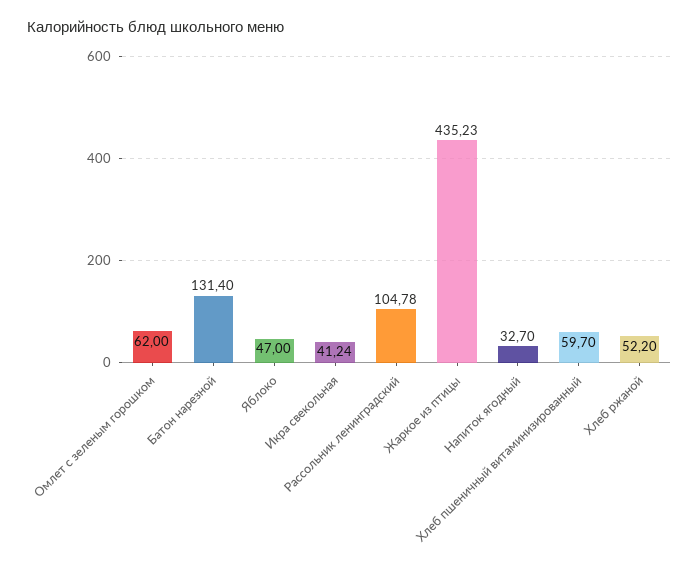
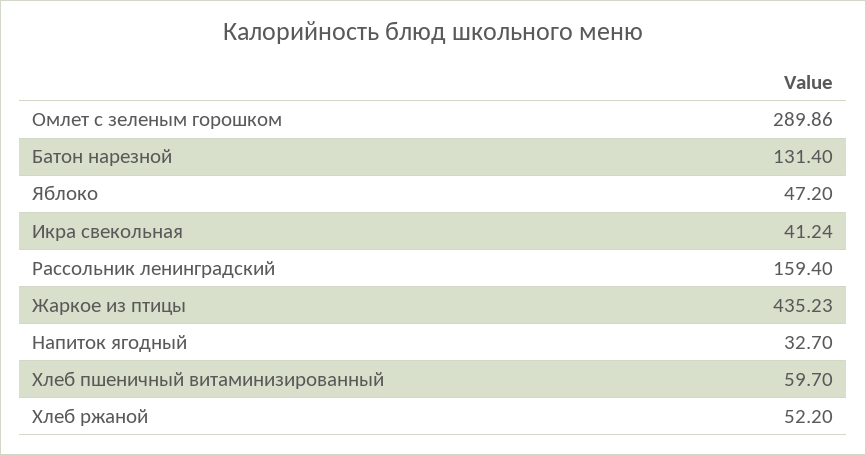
Омлет с зеленым горошком: 62 -> 289.86
Яблоко: 47 -> 47.2
Рассольник ленинградский: 104.78 -> 159.4

